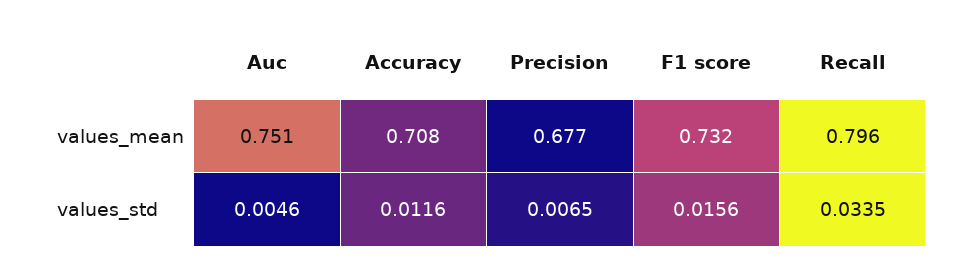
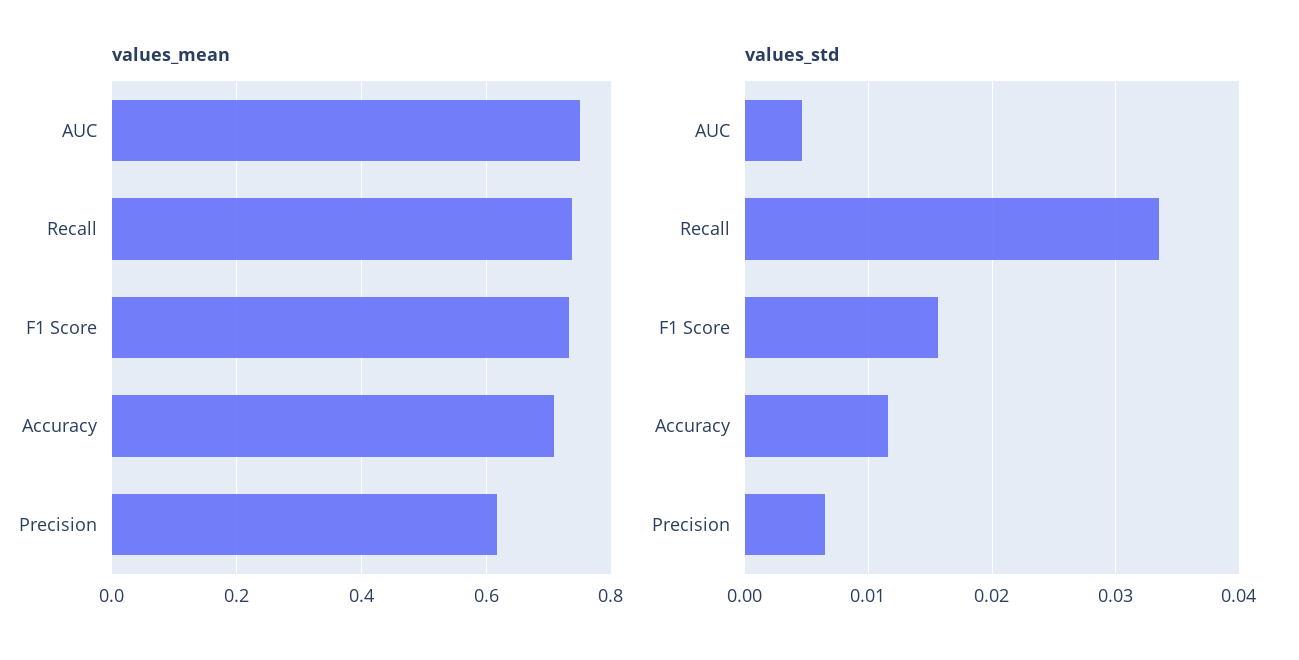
values_mean, Precision: 0.677 -> 0.62
values_mean, Recall: 0.796 -> 0.74

